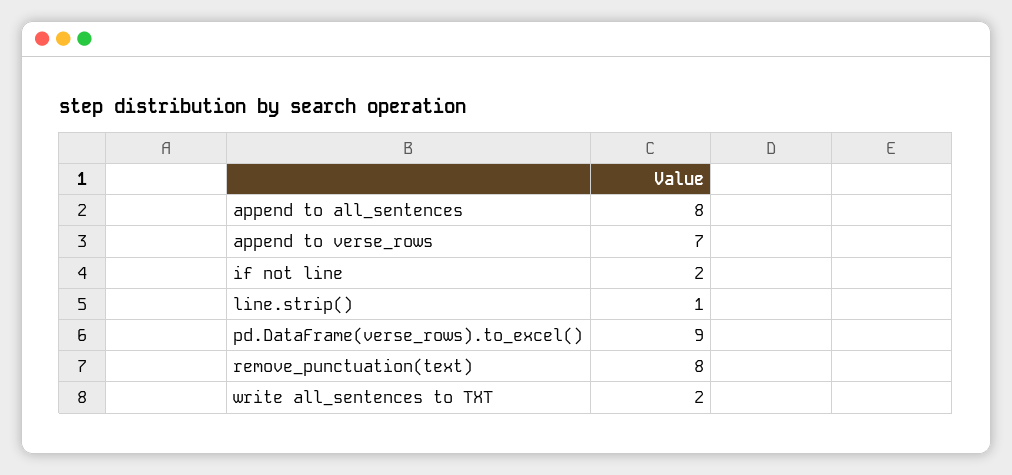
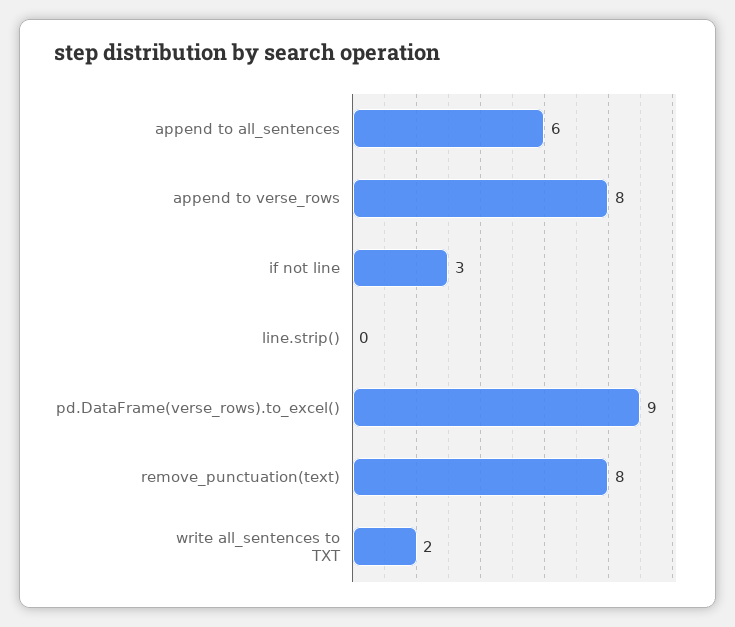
append to all_sentences: 8 -> 6
append to verse_rows: 7 -> 8
if not line: 2 -> 3
line.strip(): 1 -> 0

